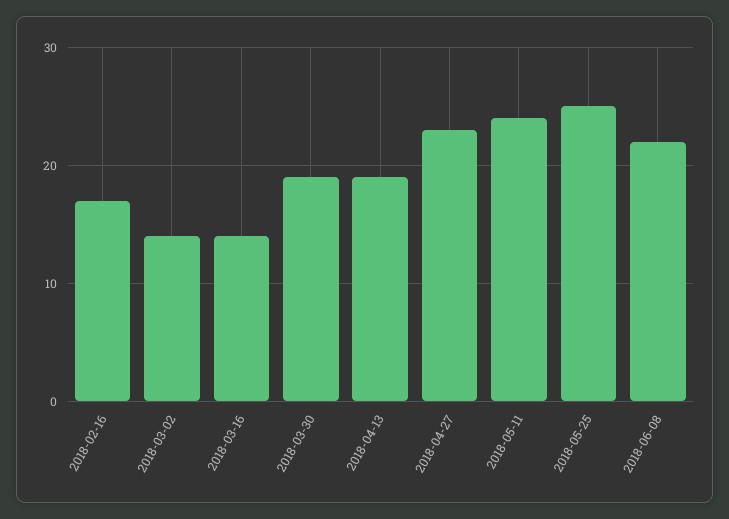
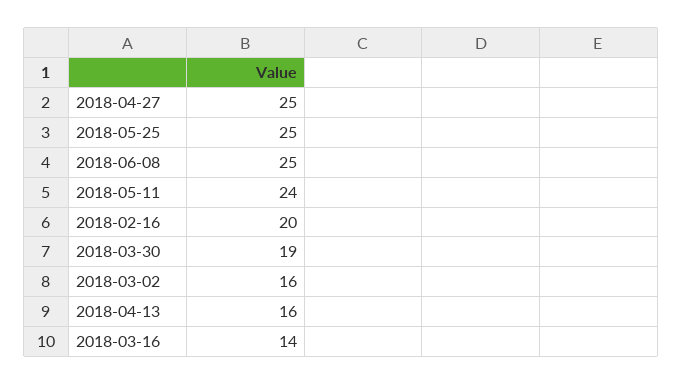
2018-02-16: 17 -> 20
2018-03-02: 14 -> 16
2018-04-13: 19 -> 16
2018-04-27: 23 -> 25
2018-06-08: 22 -> 25

